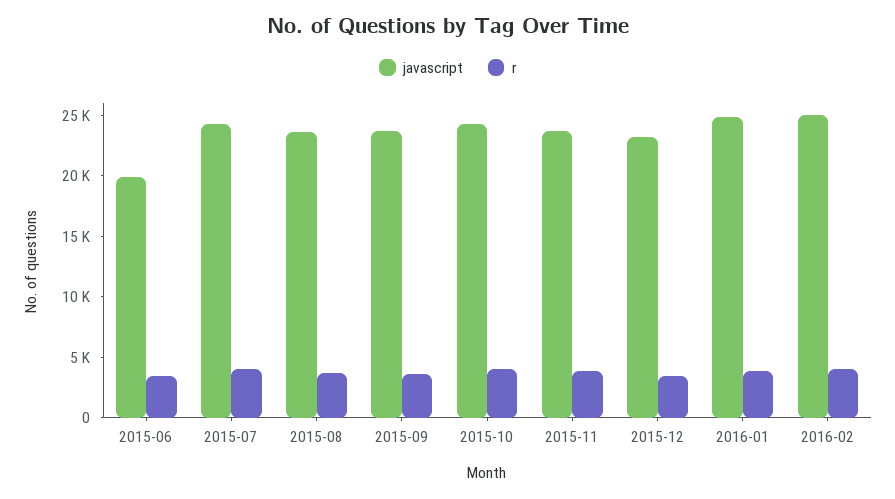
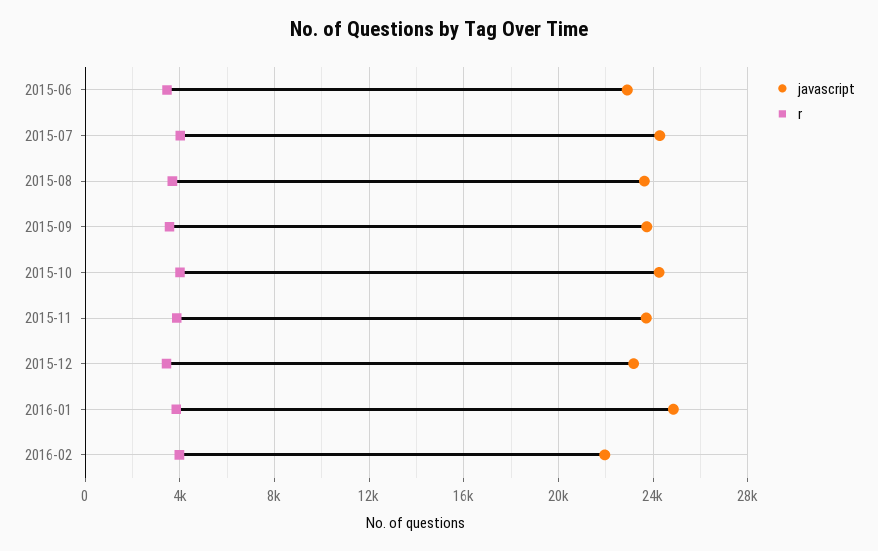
javascript, 2015-06: 20000 -> 23000
javascript, 2016-02: 25000 -> 22000

